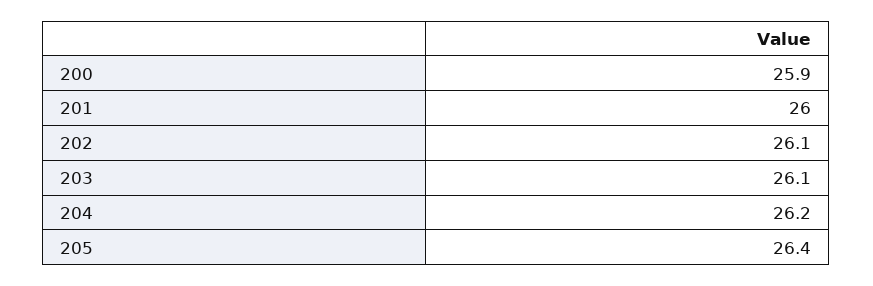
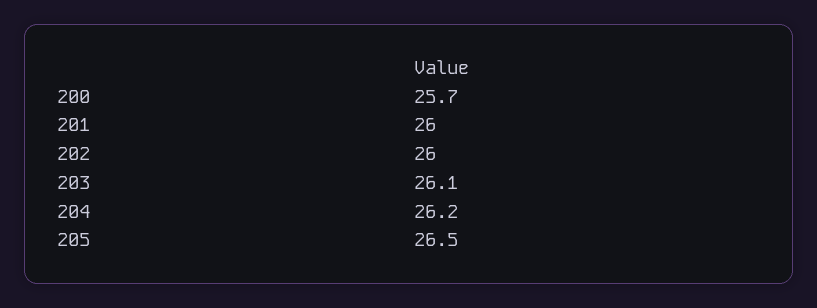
200: 25.9 -> 25.7
202: 26.1 -> 26
205: 26.4 -> 26.5

